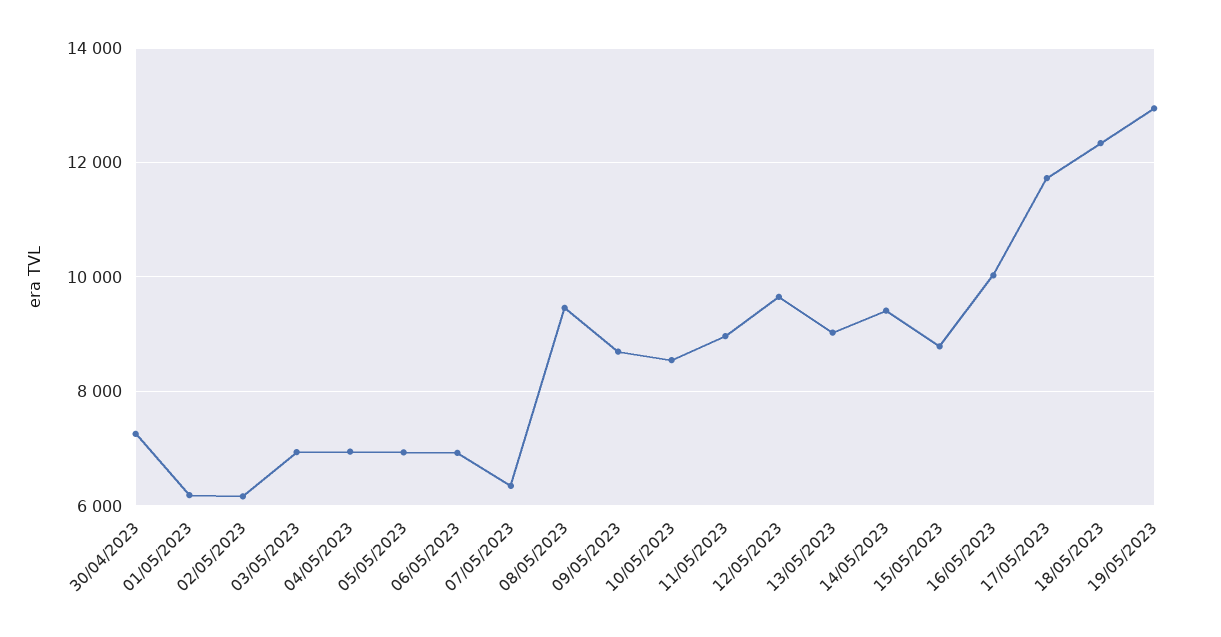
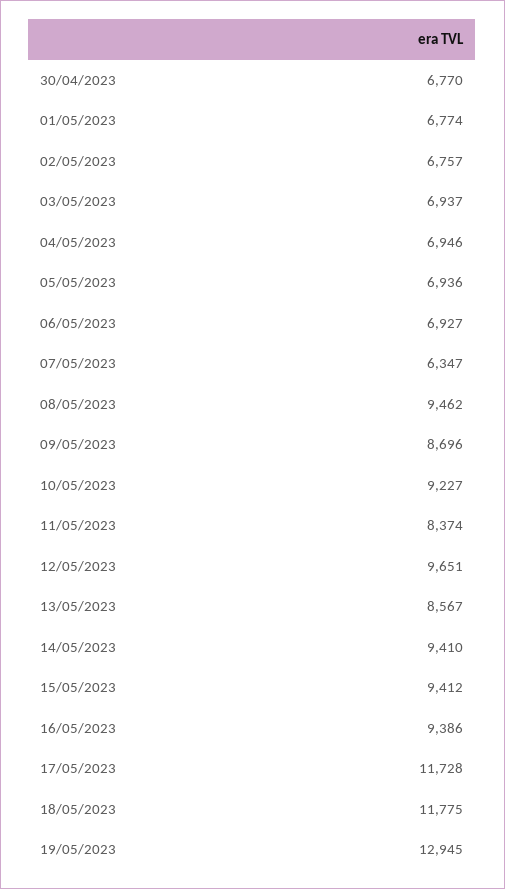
30/04/2023: 7200 -> 6770
01/05/2023: 6200 -> 6774
02/05/2023: 6200 -> 6757
10/05/2023: 8600 -> 9227
11/05/2023: 9000 -> 8374
13/05/2023: 9000 -> 8567
15/05/2023: 8800 -> 9412
16/05/2023: 10000 -> 9386
18/05/2023: 12400 -> 11775

